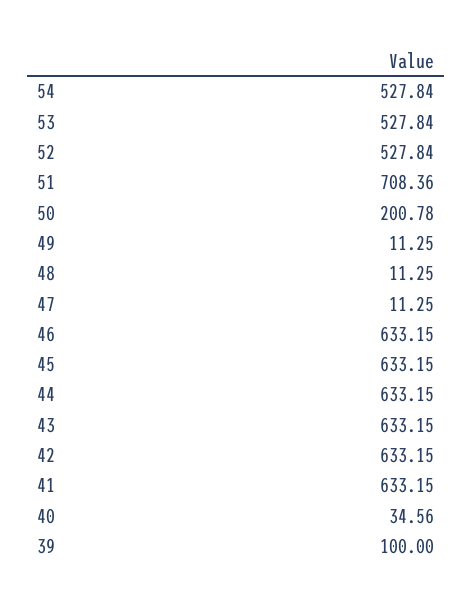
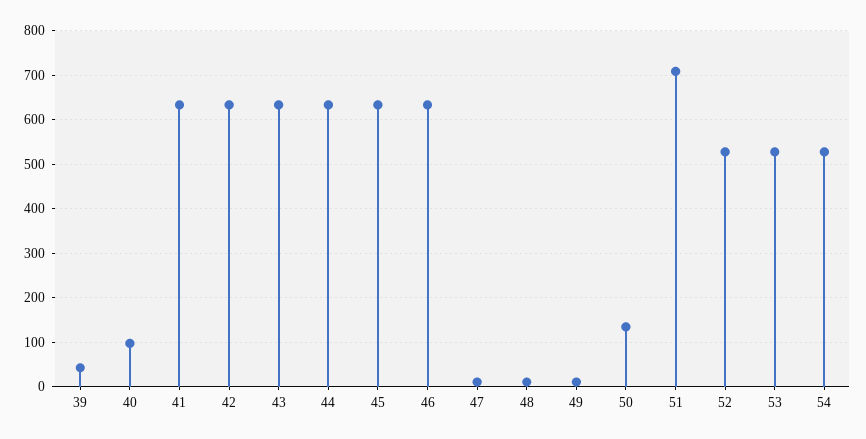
50: 200.78 -> 140
40: 34.56 -> 100
39: 100 -> 40

